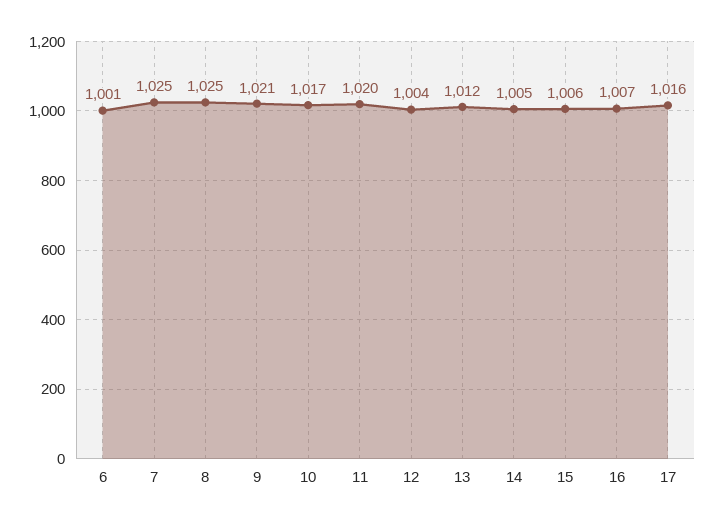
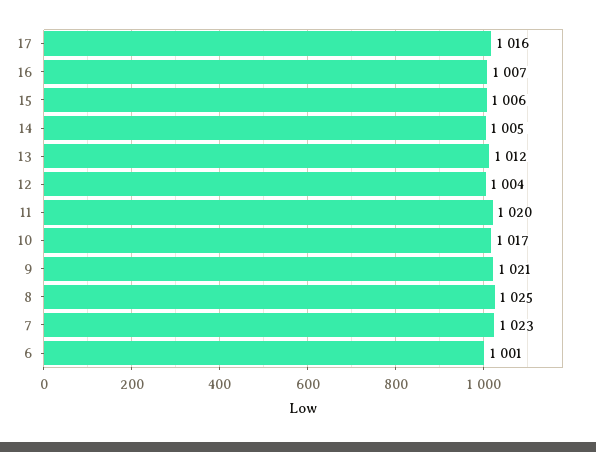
7: 1025 -> 1023

